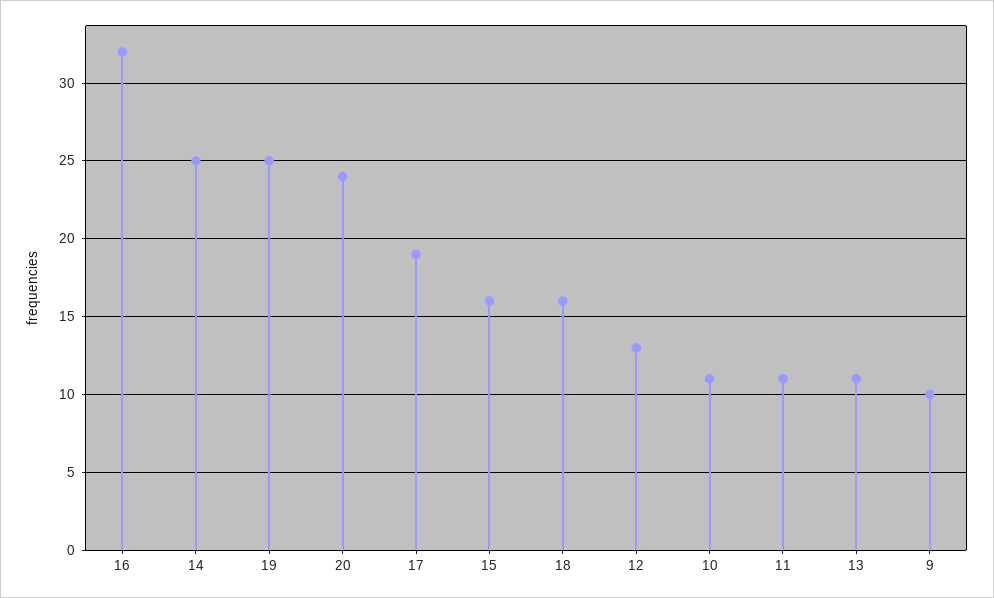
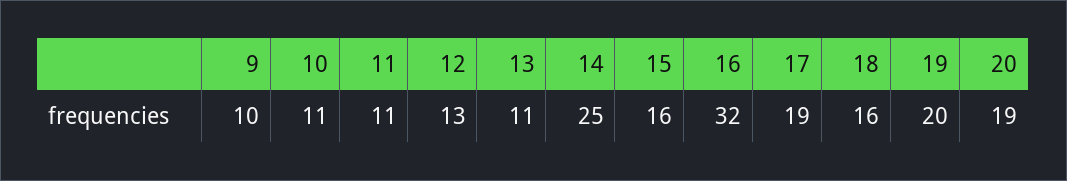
19: 25 -> 20
20: 24 -> 19

